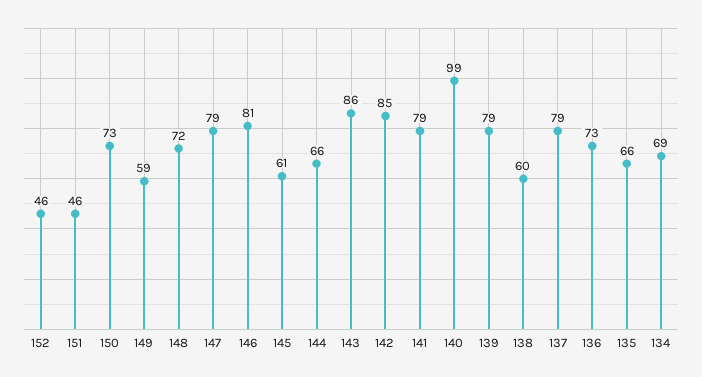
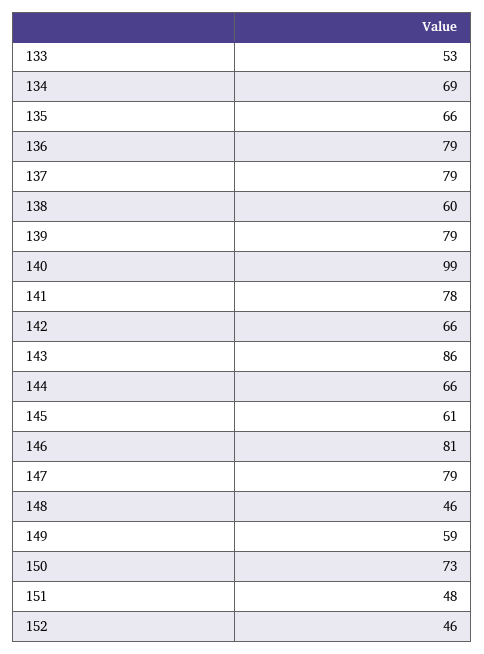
151: 46 -> 48
148: 72 -> 46
142: 85 -> 66
141: 79 -> 78
136: 73 -> 79
133: none -> 53

